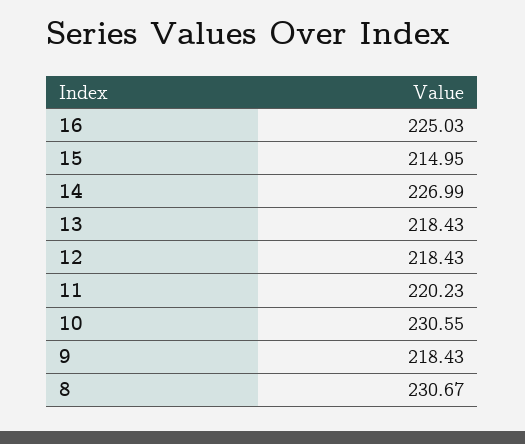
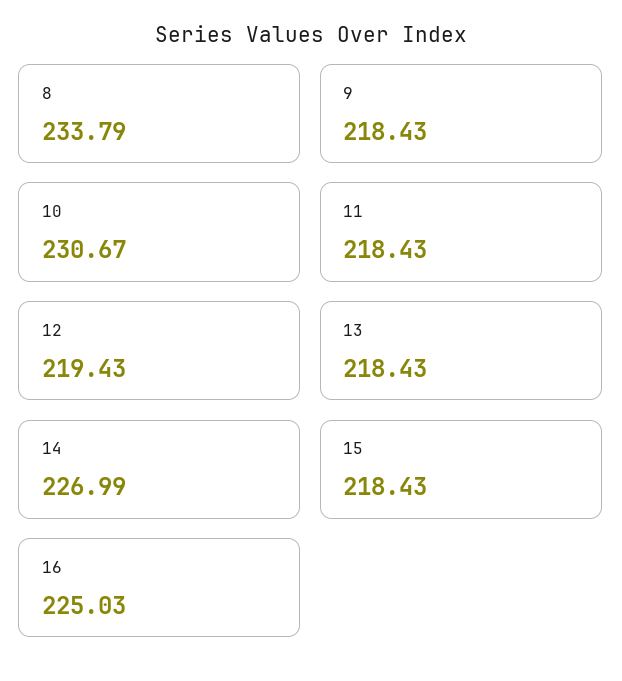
15: 214.95 -> 218.43
12: 218.43 -> 219.43
11: 220.23 -> 218.43
10: 230.55 -> 230.67
8: 230.67 -> 233.79

